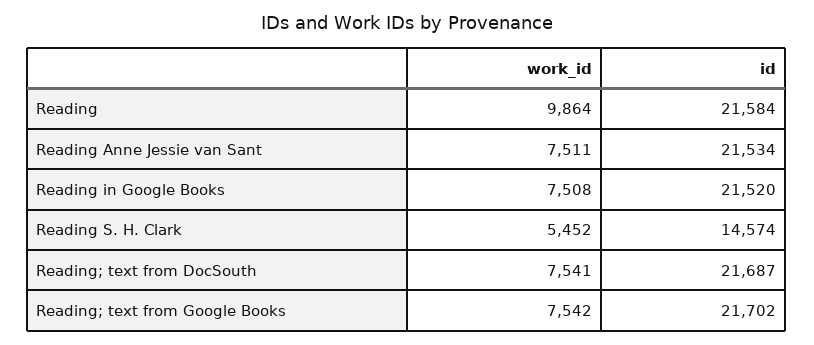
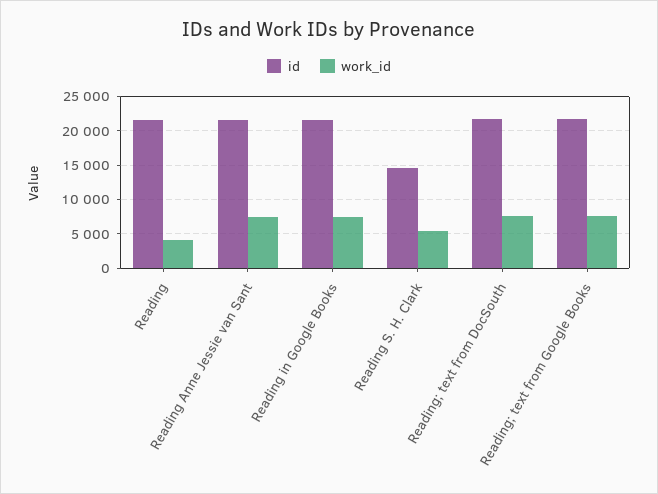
work_id, Reading: 9864 -> 4000

